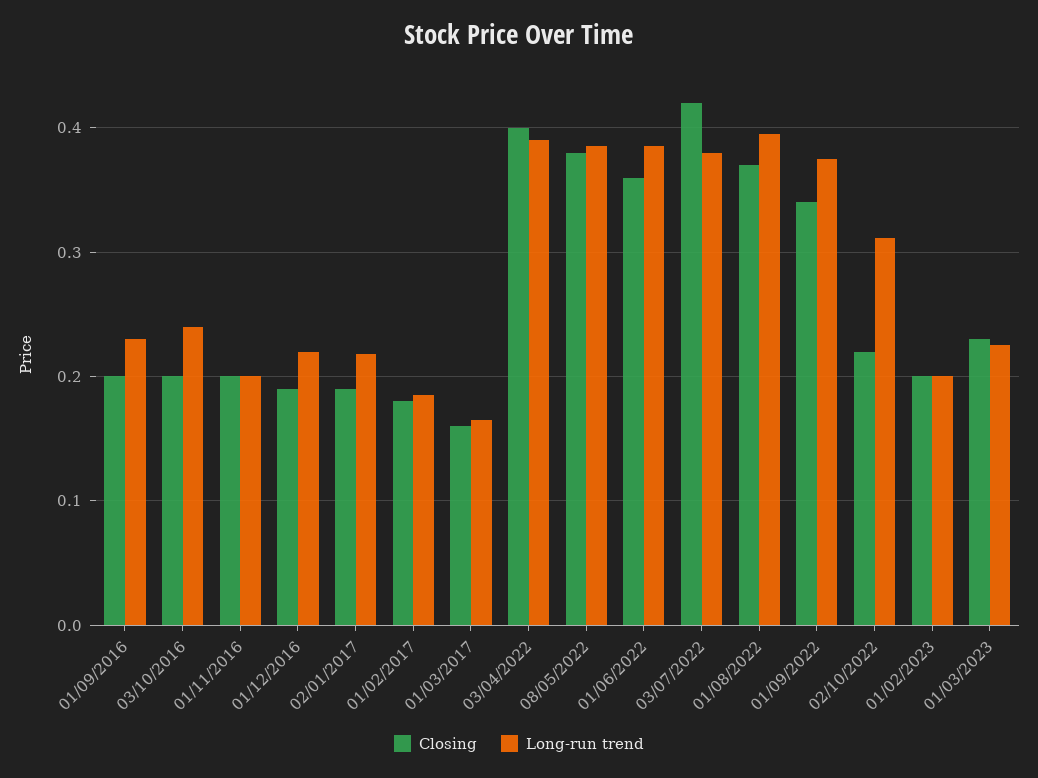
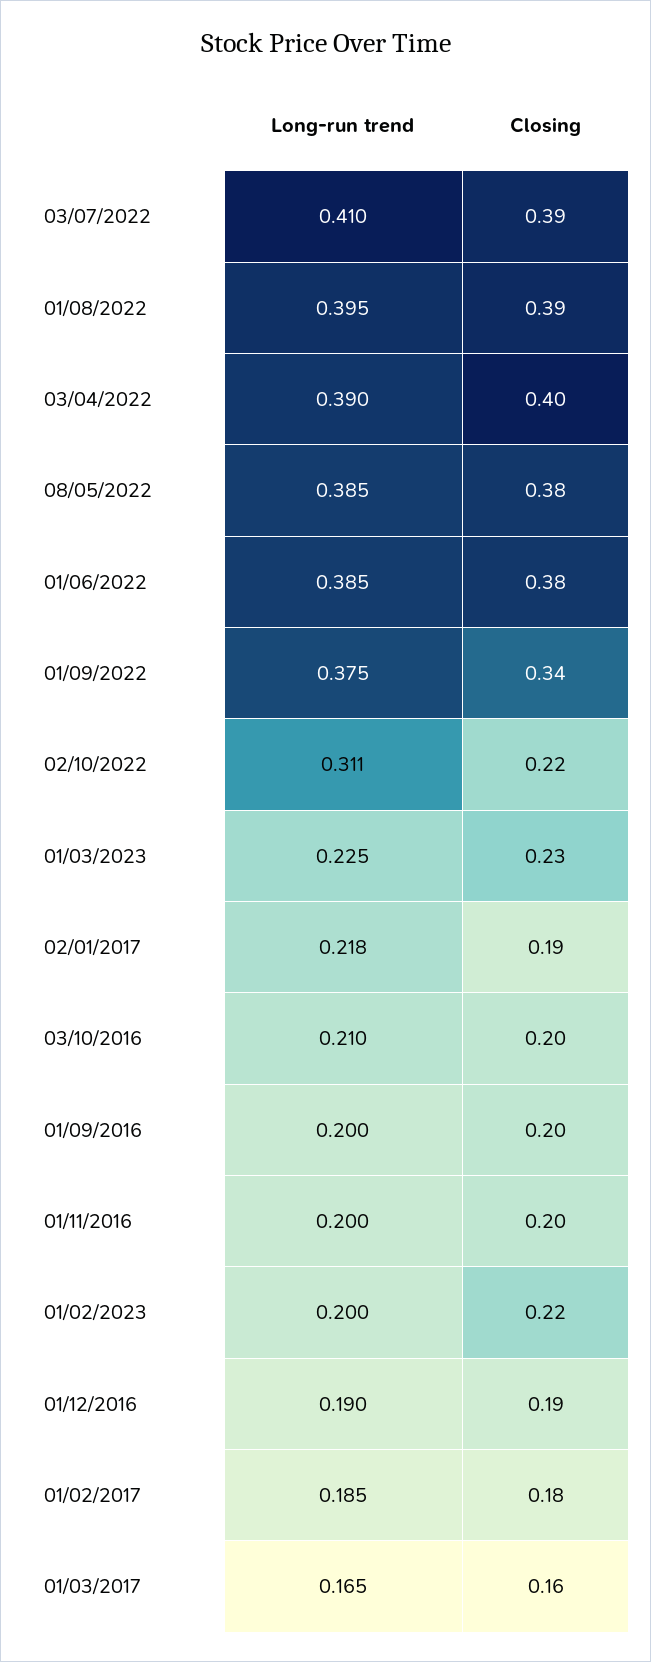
Long-run trend, 01/09/2016: 0.23 -> 0.2
Long-run trend, 03/10/2016: 0.24 -> 0.21
Long-run trend, 01/12/2016: 0.22 -> 0.19
Closing, 01/06/2022: 0.36 -> 0.38
Closing, 03/07/2022: 0.42 -> 0.39
Long-run trend, 03/07/2022: 0.38 -> 0.41
Closing, 01/08/2022: 0.37 -> 0.39
Closing, 01/02/2023: 0.2 -> 0.22

